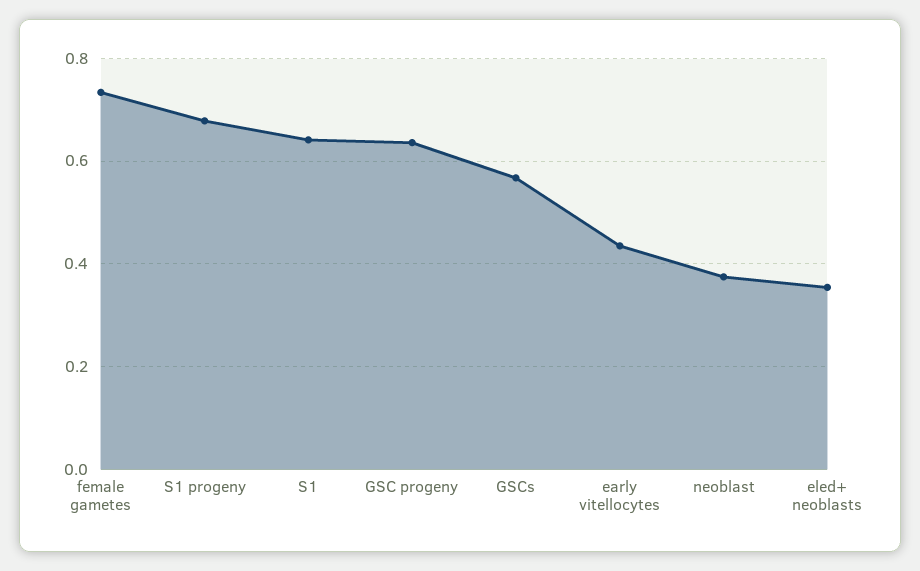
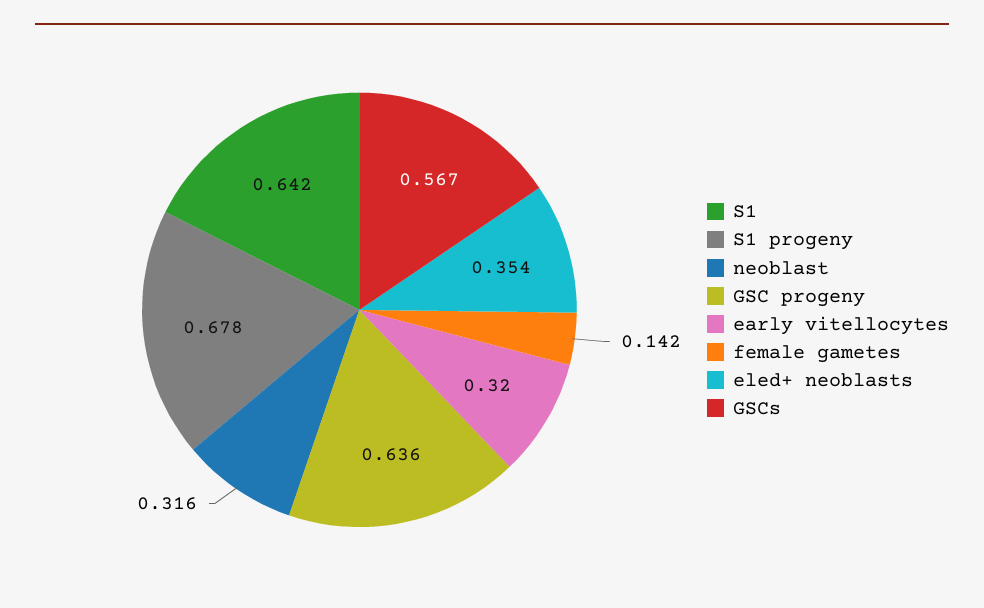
female gametes: 0.74 -> 0.142
early vitellocytes: 0.44 -> 0.32
neoblast: 0.38 -> 0.316

